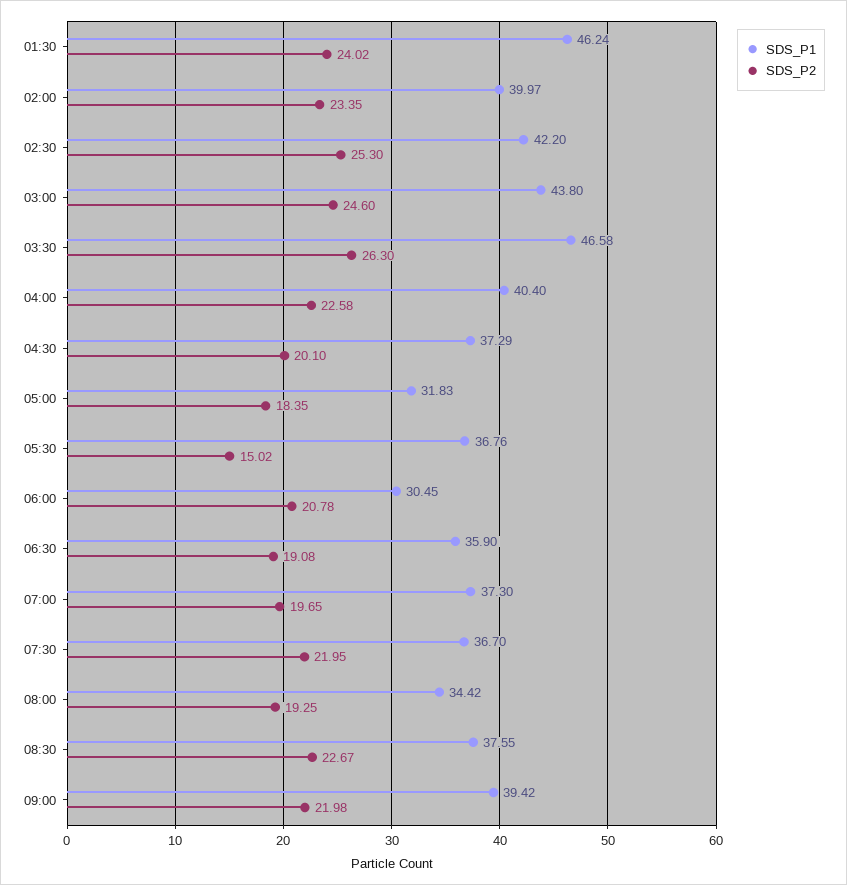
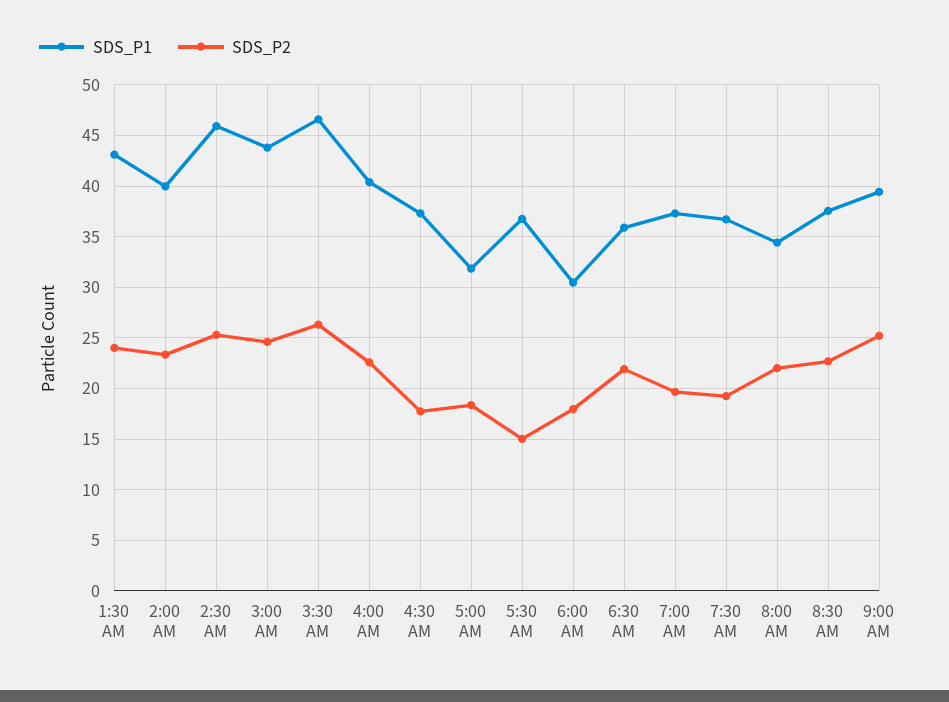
SDS_P1, 01:30: 46.24 -> 43
SDS_P1, 02:30: 42.2 -> 46
SDS_P2, 04:30: 20.1 -> 18
SDS_P2, 06:00: 20.78 -> 18
SDS_P2, 06:30: 19.08 -> 22
SDS_P2, 07:30: 21.95 -> 19
SDS_P2, 08:00: 19.25 -> 22
SDS_P2, 09:00: 21.98 -> 25

